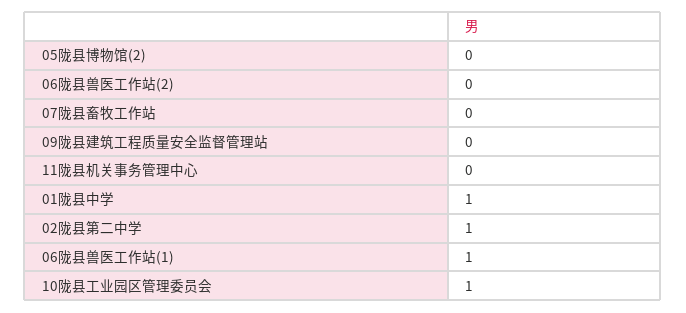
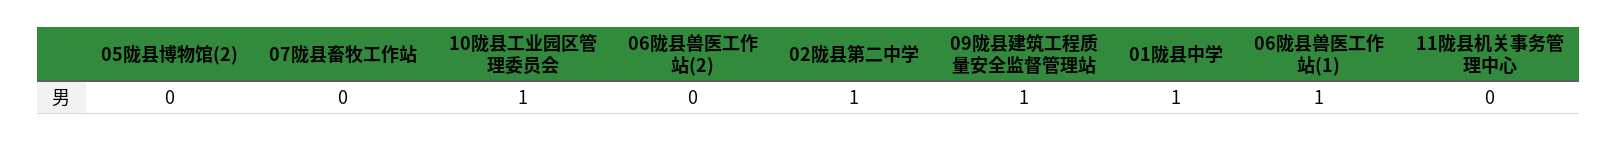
09陇县建筑工程质量安全监督管理站: 0 -> 1

